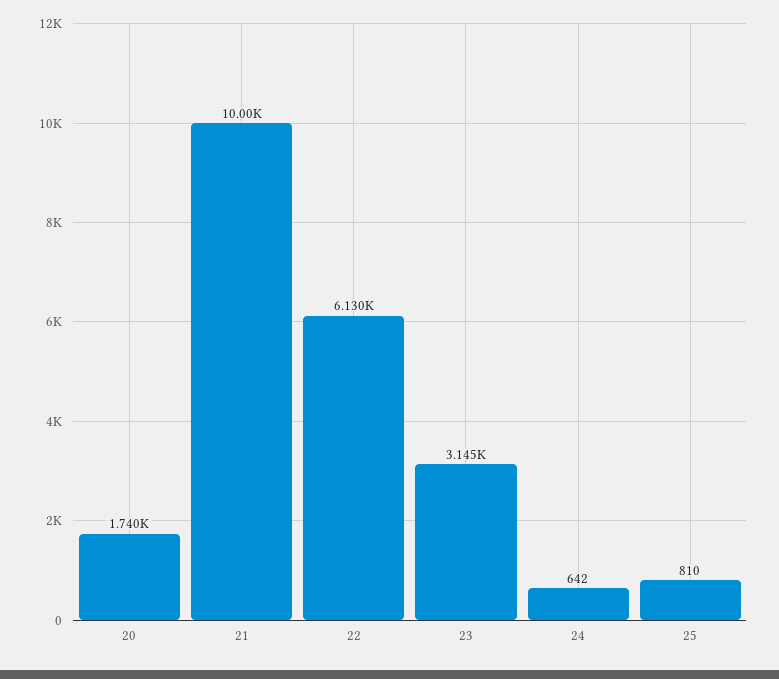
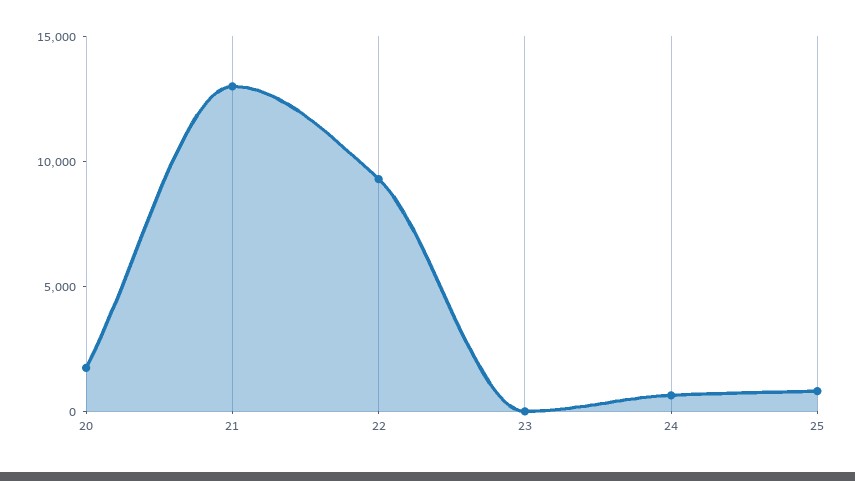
21: 10000 -> 13000
22: 6130 -> 9000
23: 3145 -> 0

